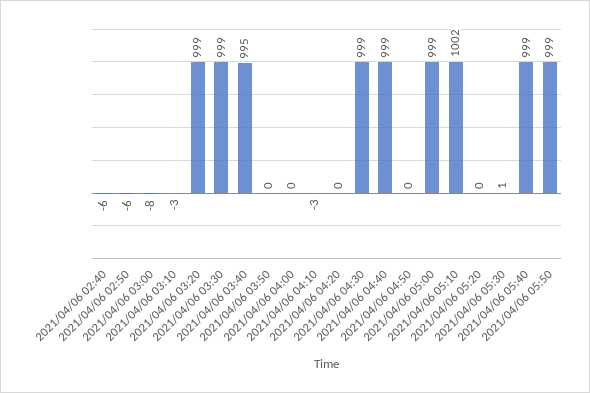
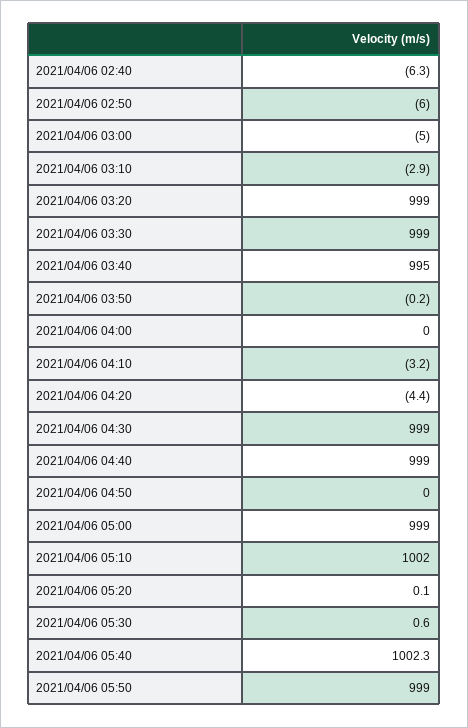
2021/04/06 03:00: -8 -> -5
2021/04/06 04:20: 0 -> -4.4
2021/04/06 05:40: 999 -> 1002.3

